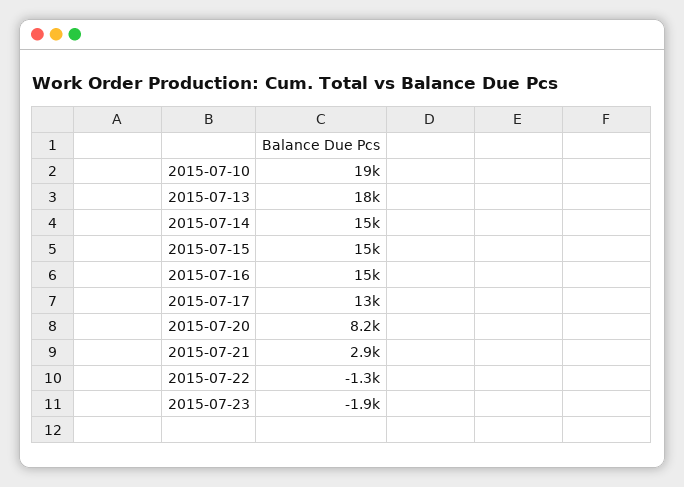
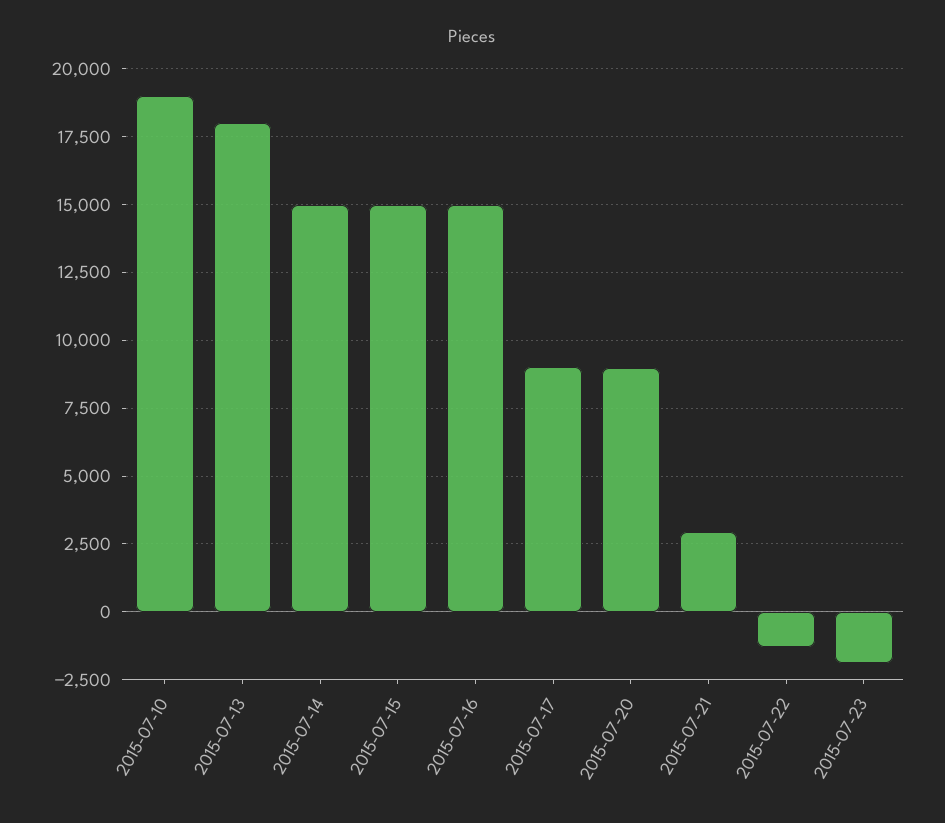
2015-07-17: 13000 -> 9000
2015-07-20: 8200 -> 9000

